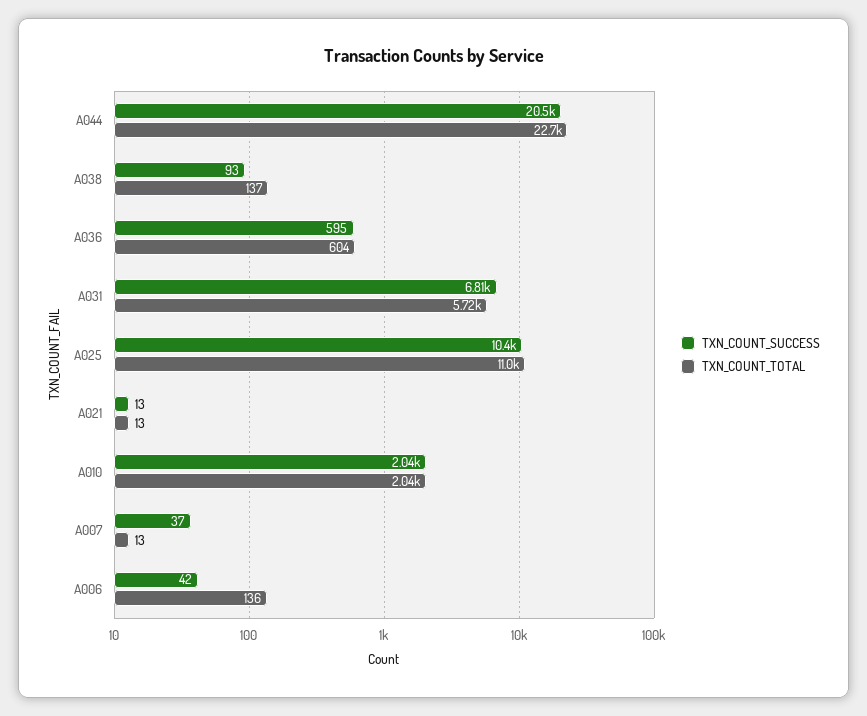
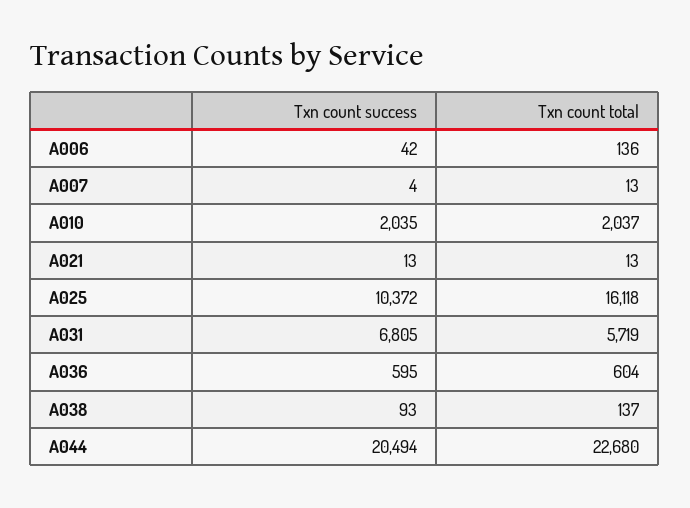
TXN_COUNT_TOTAL, A025: 11000 -> 16118
TXN_COUNT_SUCCESS, A007: 37 -> 4

